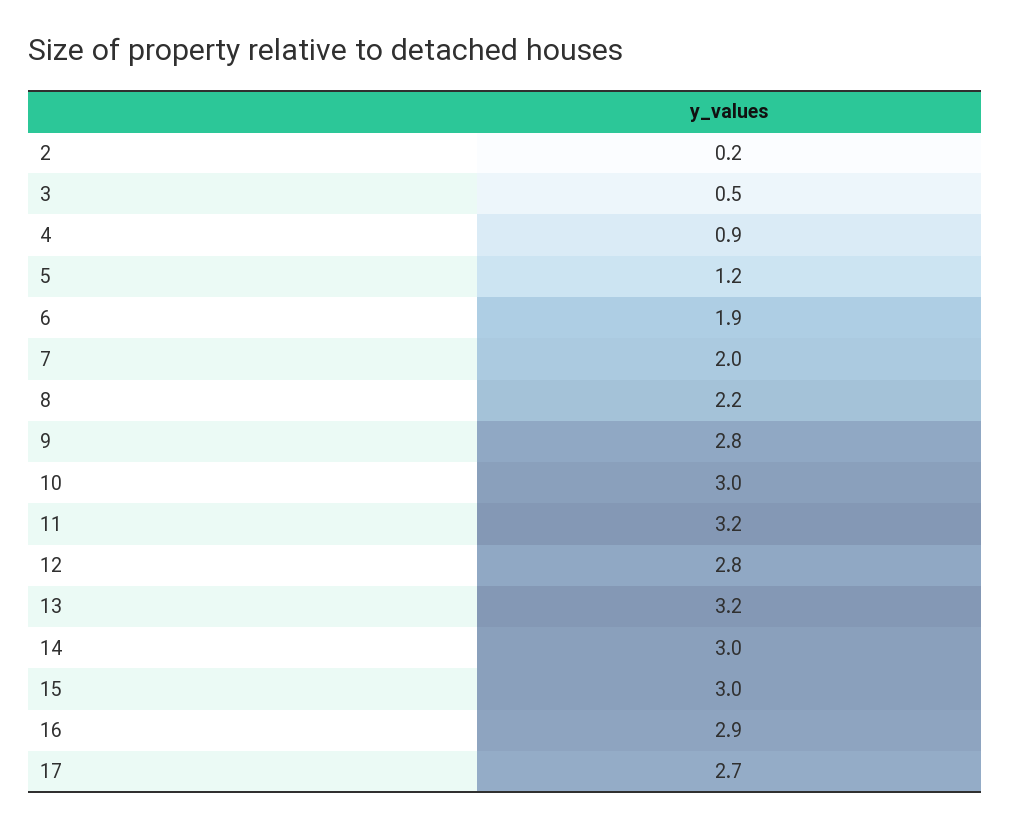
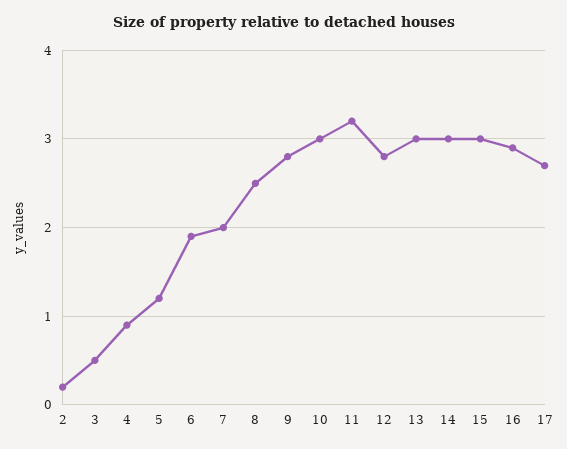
8: 2.2 -> 2.5
13: 3.2 -> 3

